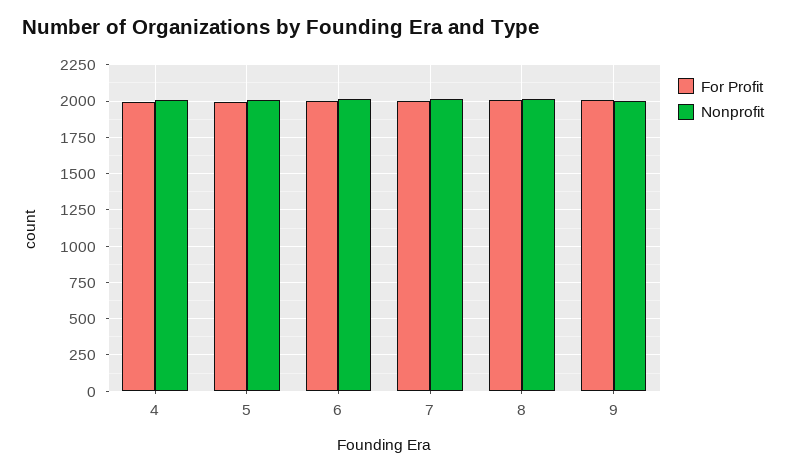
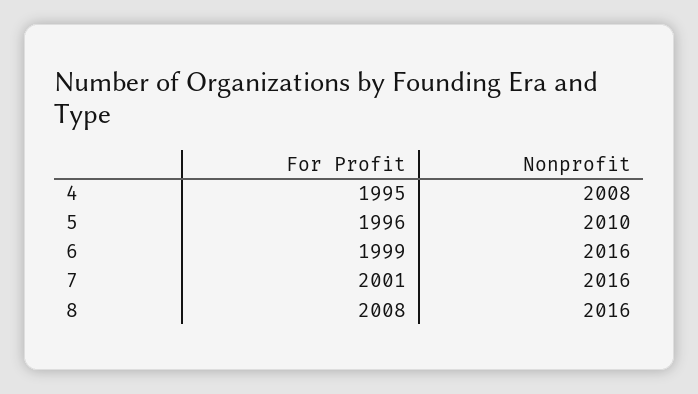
For Profit, 9: 2000 -> none
Nonprofit, 9: 2000 -> none

